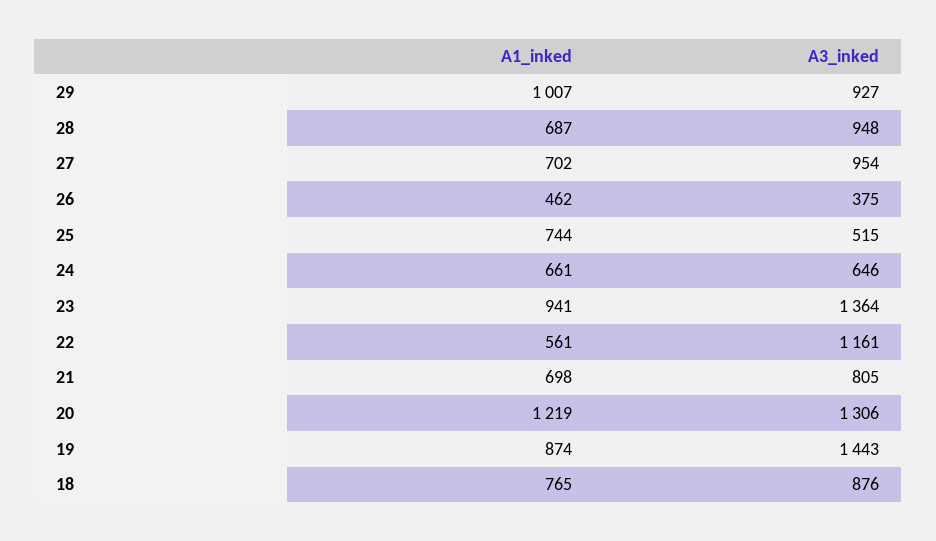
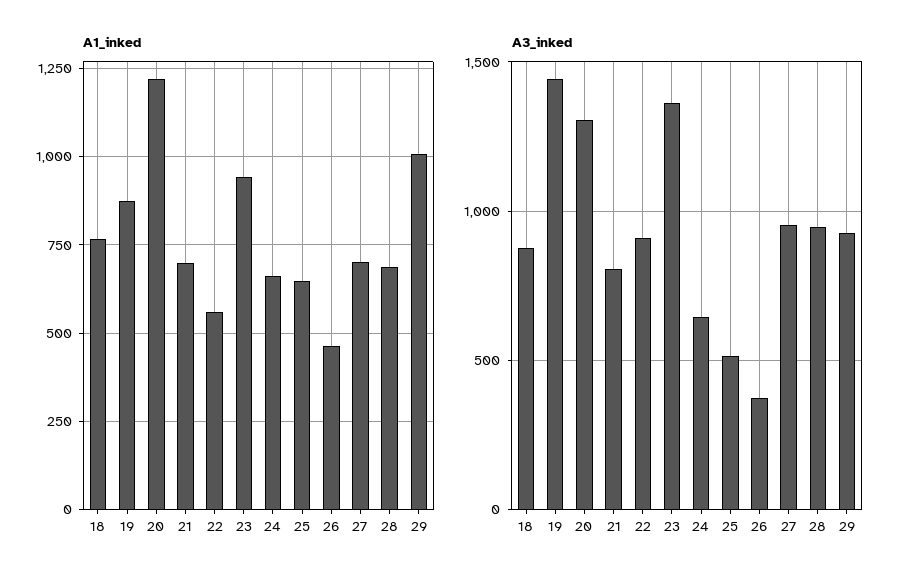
A1_inked, 25: 744 -> 650
A3_inked, 22: 1161 -> 900

